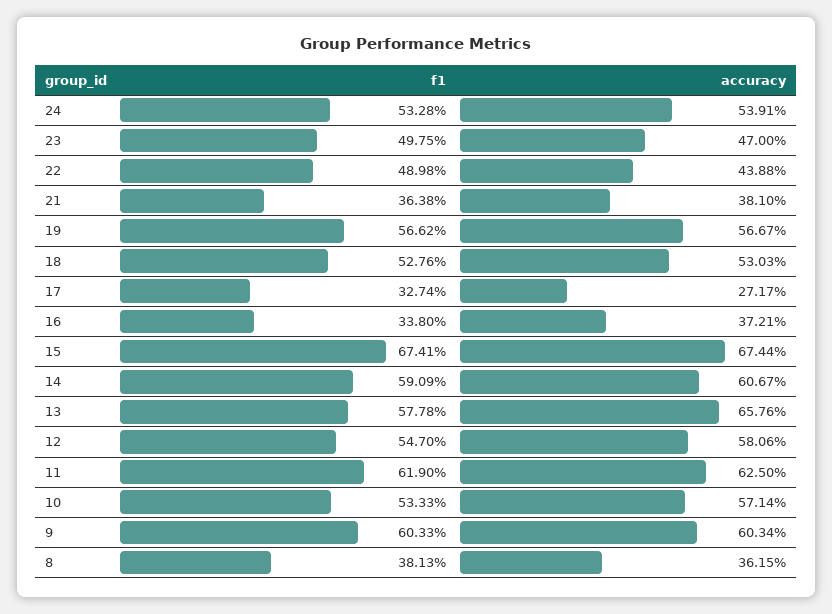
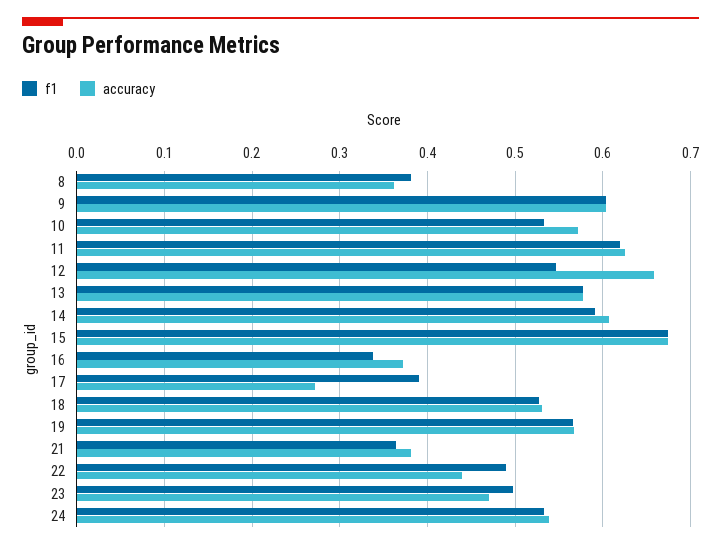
f1, 17: 0.3274 -> 0.39
accuracy, 13: 0.6576 -> 0.58
accuracy, 12: 0.5806 -> 0.66

